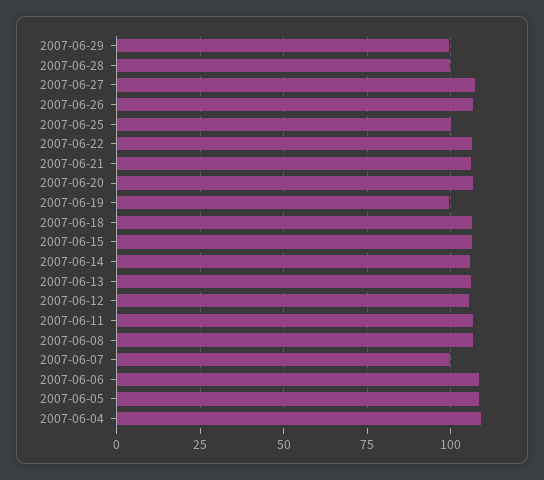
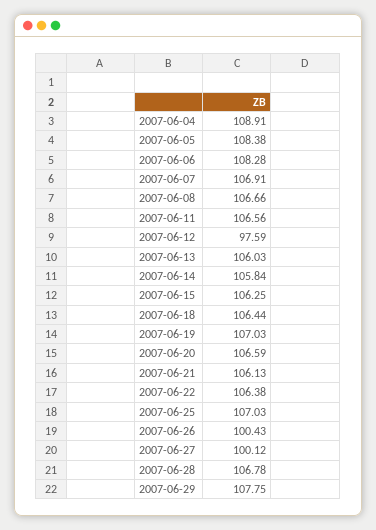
2007-06-29: 100 -> 107.75
2007-06-28: 100 -> 106.78
2007-06-27: 107.5 -> 100.12
2007-06-26: 107.5 -> 100.43
2007-06-25: 100 -> 107.03
2007-06-19: 100 -> 107.03
2007-06-12: 105 -> 97.59
2007-06-07: 100 -> 106.91

